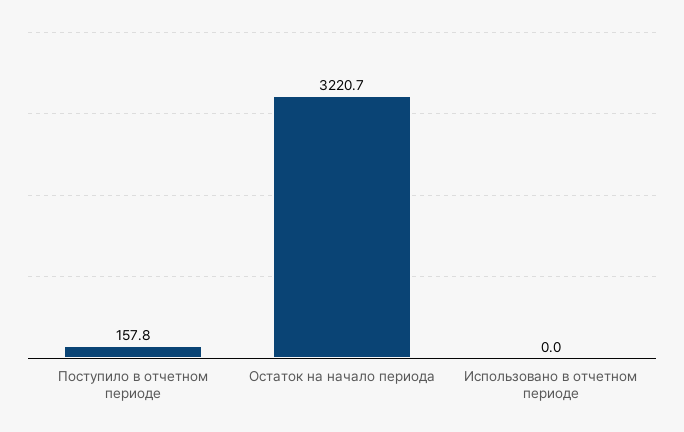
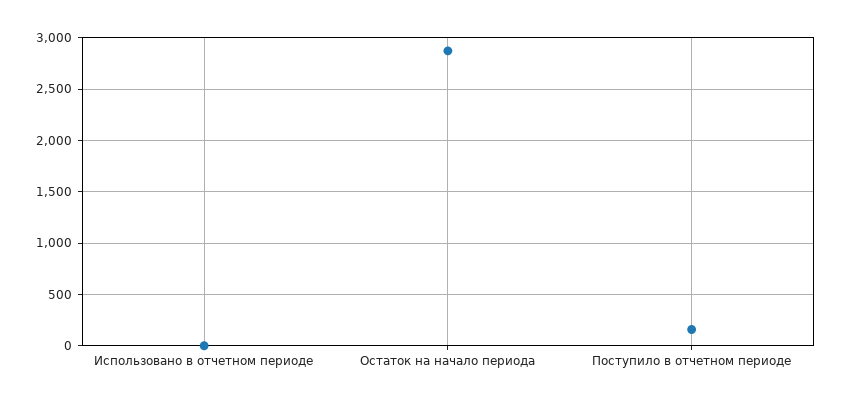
Остаток на начало периода: 3220.7 -> 2900

